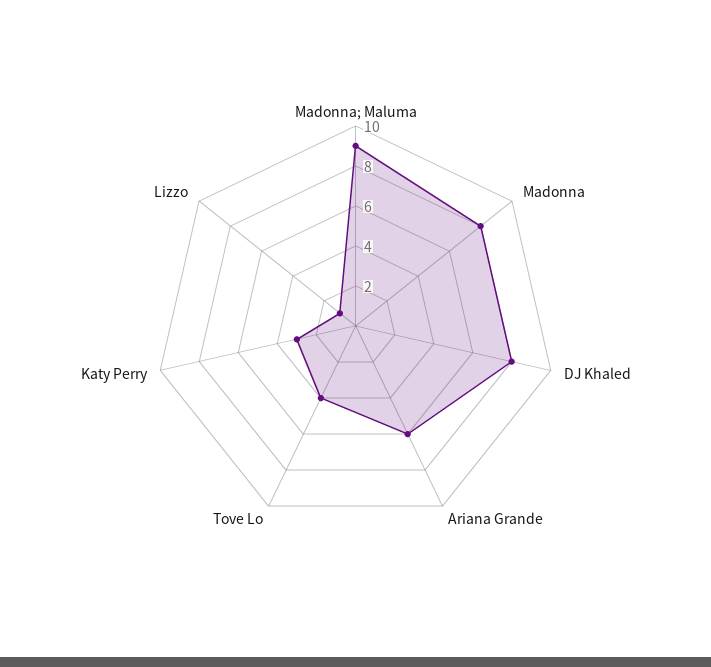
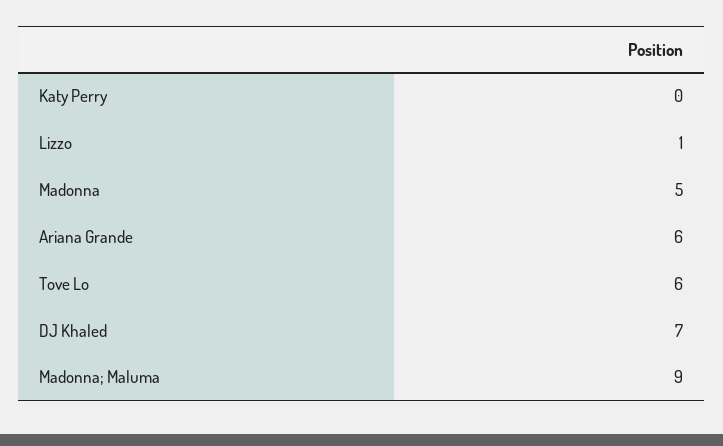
Madonna: 8 -> 5
DJ Khaled: 8 -> 7
Tove Lo: 4 -> 6
Katy Perry: 3 -> 0

